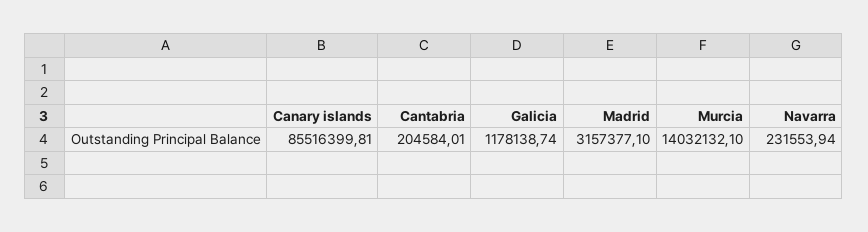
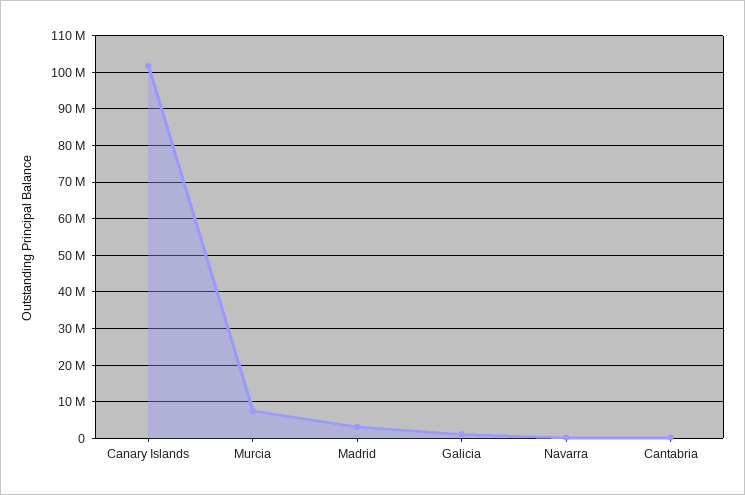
Canary islands: 85516399.81 -> 102000000
Murcia: 14032132.1 -> 8000000

